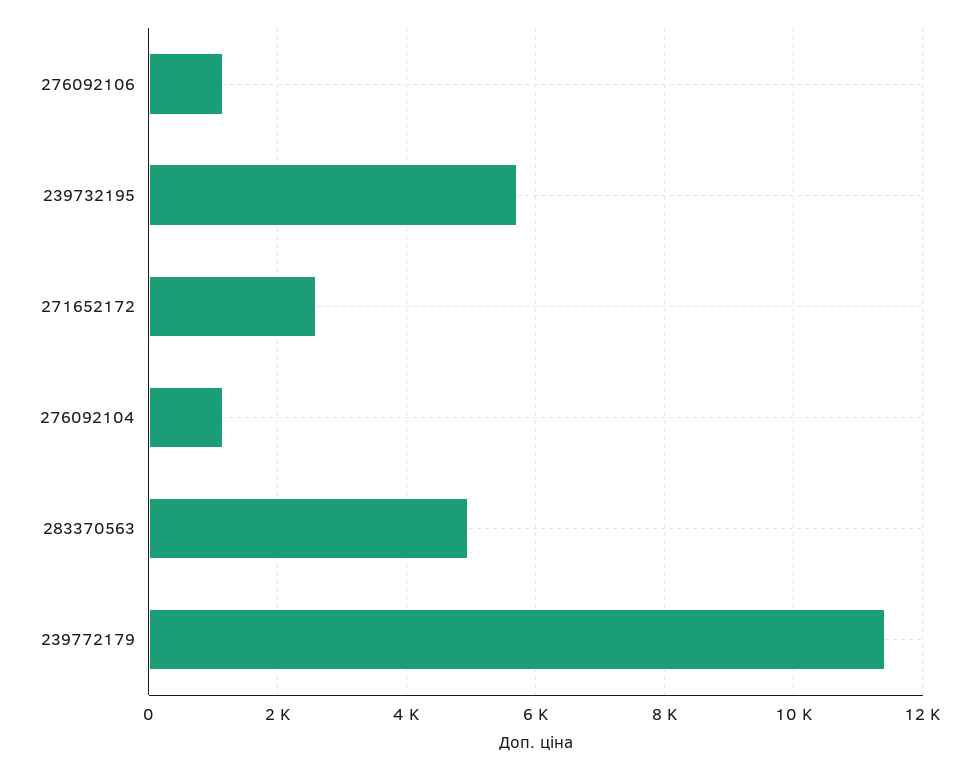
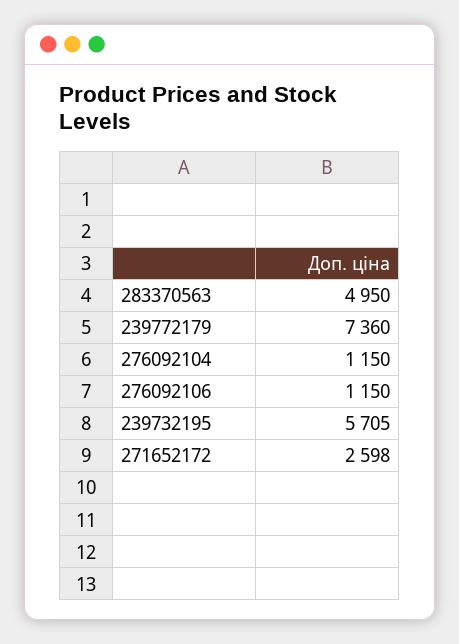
239772179: 11400 -> 7360

